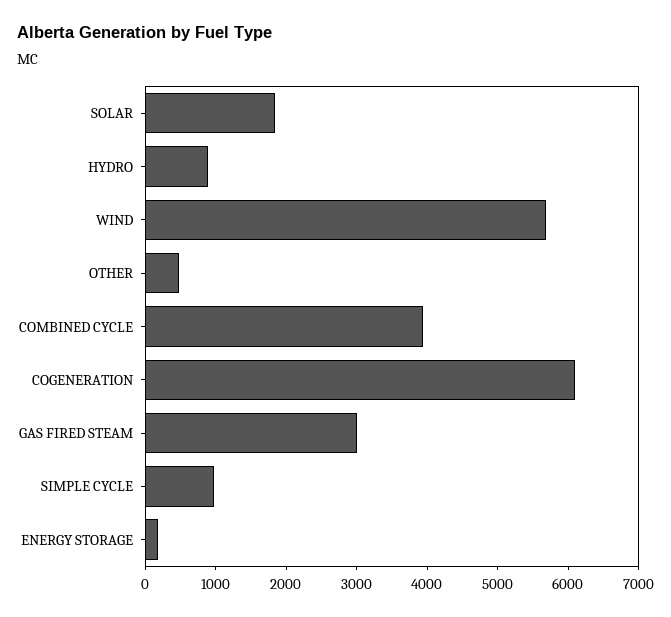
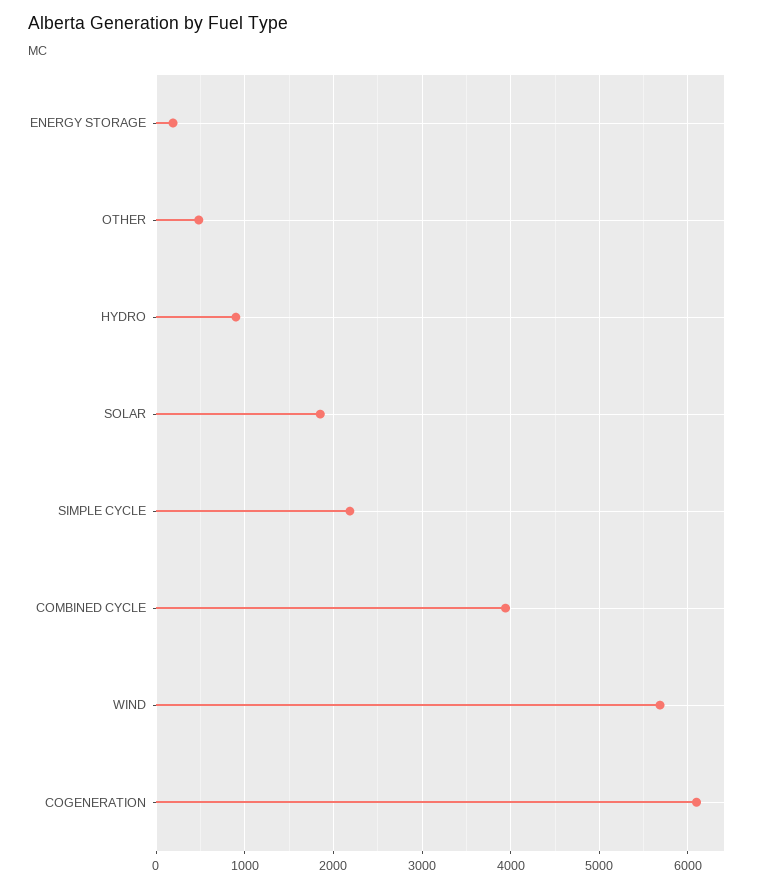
GAS FIRED STEAM: 3000 -> none
SIMPLE CYCLE: 1000 -> 2200

